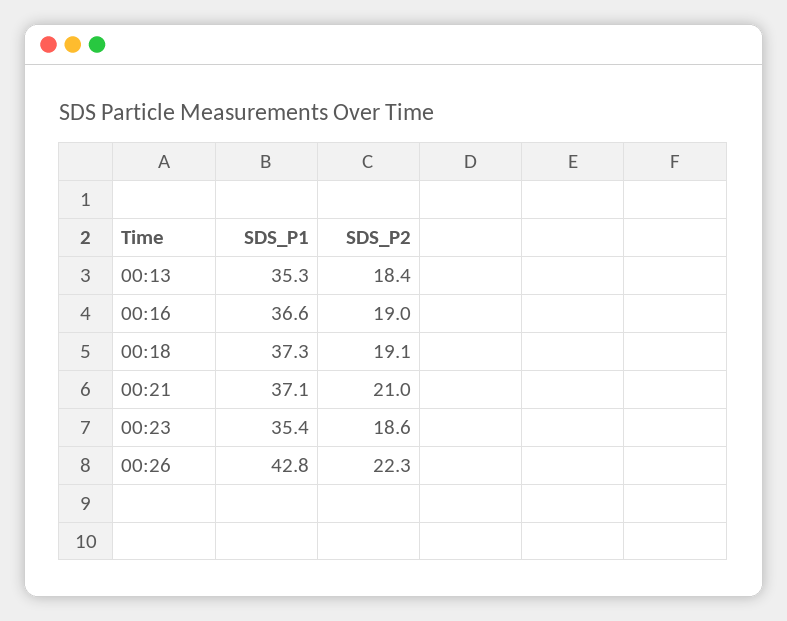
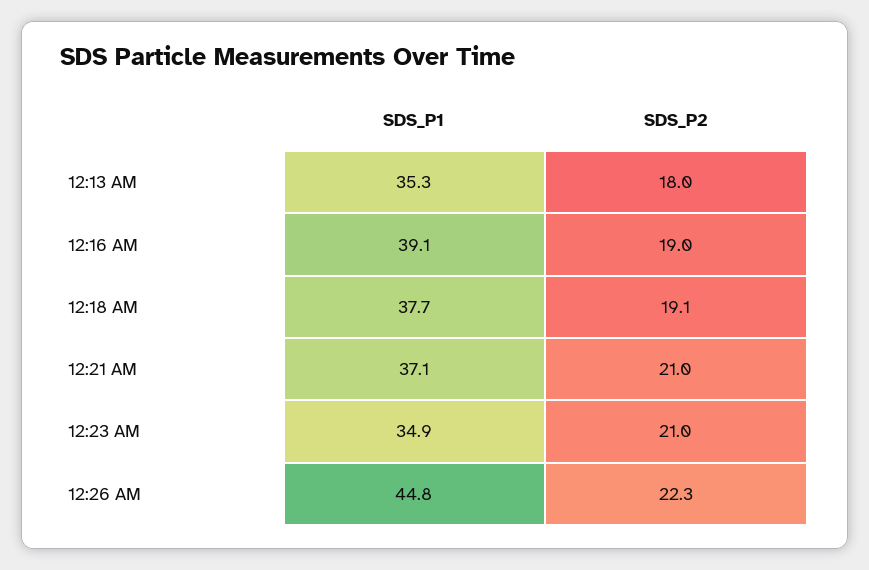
SDS_P2, 00:13: 18.4 -> 18
SDS_P1, 00:16: 36.6 -> 39.1
SDS_P1, 00:18: 37.3 -> 37.7
SDS_P1, 00:23: 35.4 -> 34.9
SDS_P2, 00:23: 18.6 -> 21
SDS_P1, 00:26: 42.8 -> 44.8

